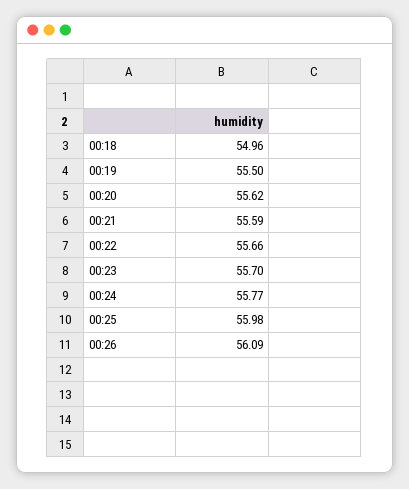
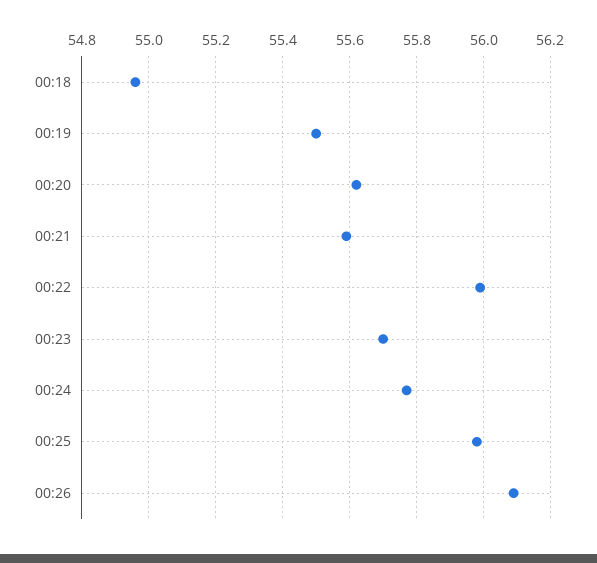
00:22: 55.66 -> 56

